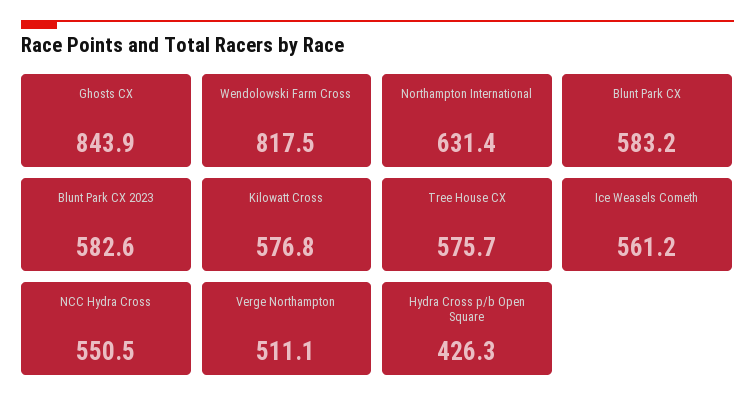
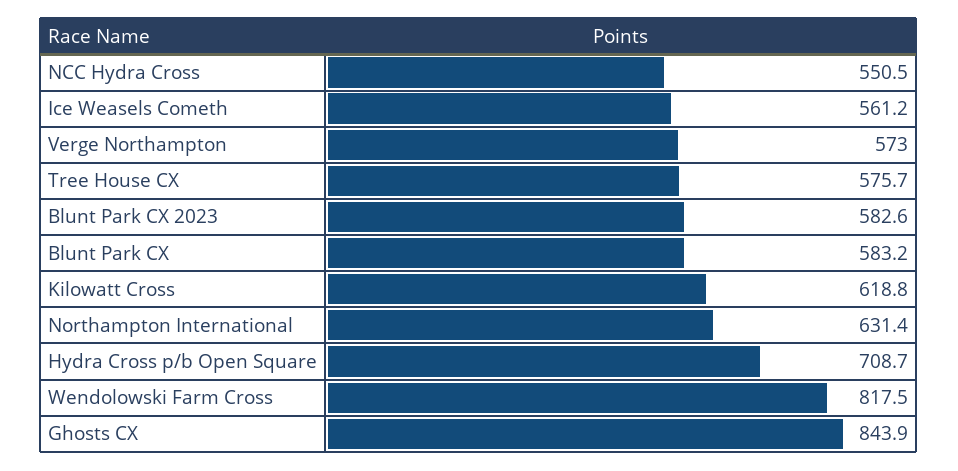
Kilowatt Cross: 576.8 -> 618.8
Verge Northampton: 511.1 -> 573
Hydra Cross p/b Open Square: 426.3 -> 708.7

